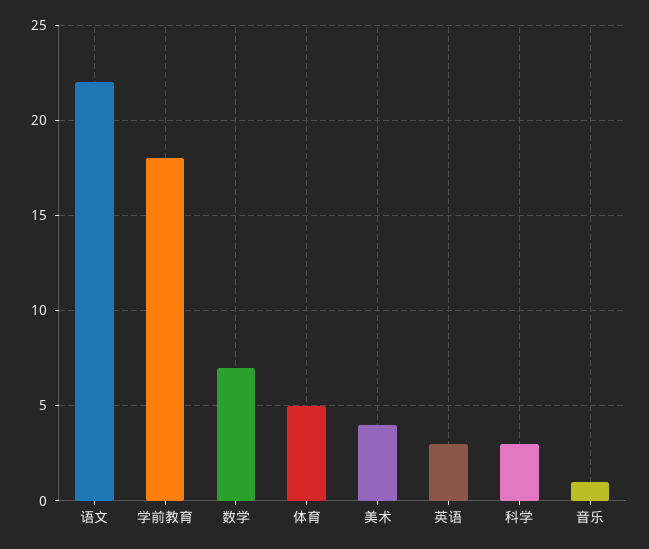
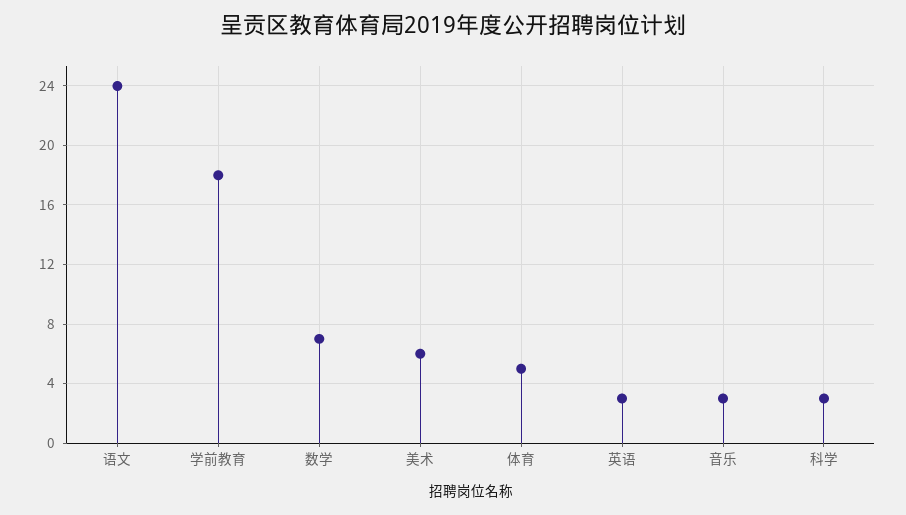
语文: 22 -> 24
美术: 4 -> 6
音乐: 1 -> 3

